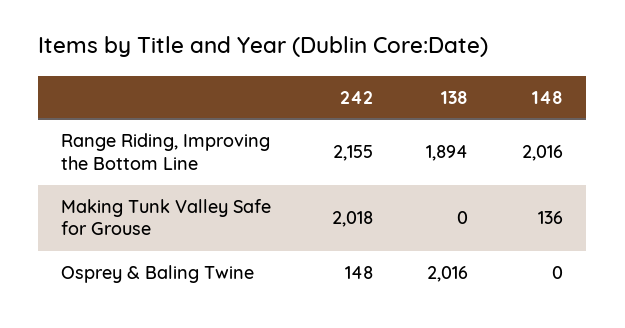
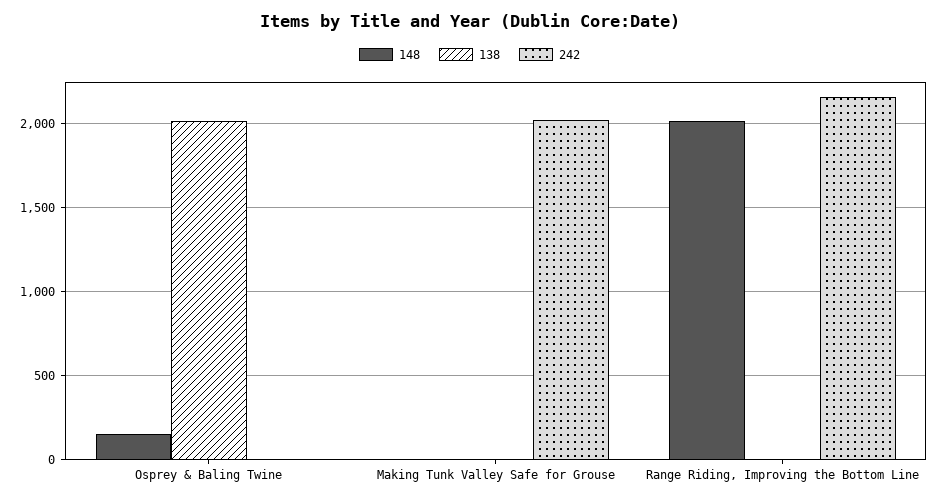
138, Range Riding, Improving the Bottom Line: 1894 -> 0
148, Making Tunk Valley Safe for Grouse: 136 -> 0
242, Osprey & Baling Twine: 148 -> 0
148, Osprey & Baling Twine: 0 -> 150

